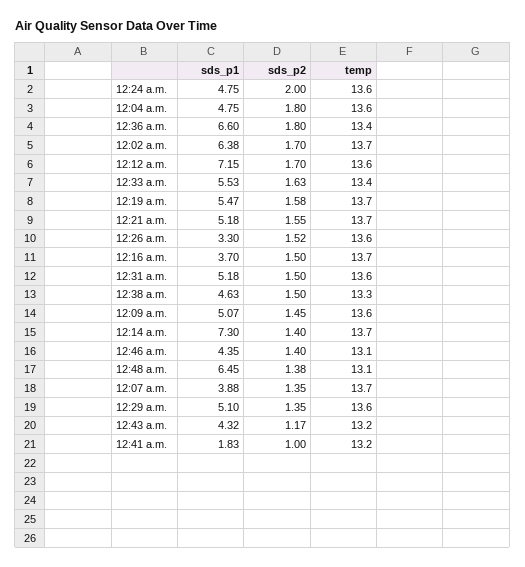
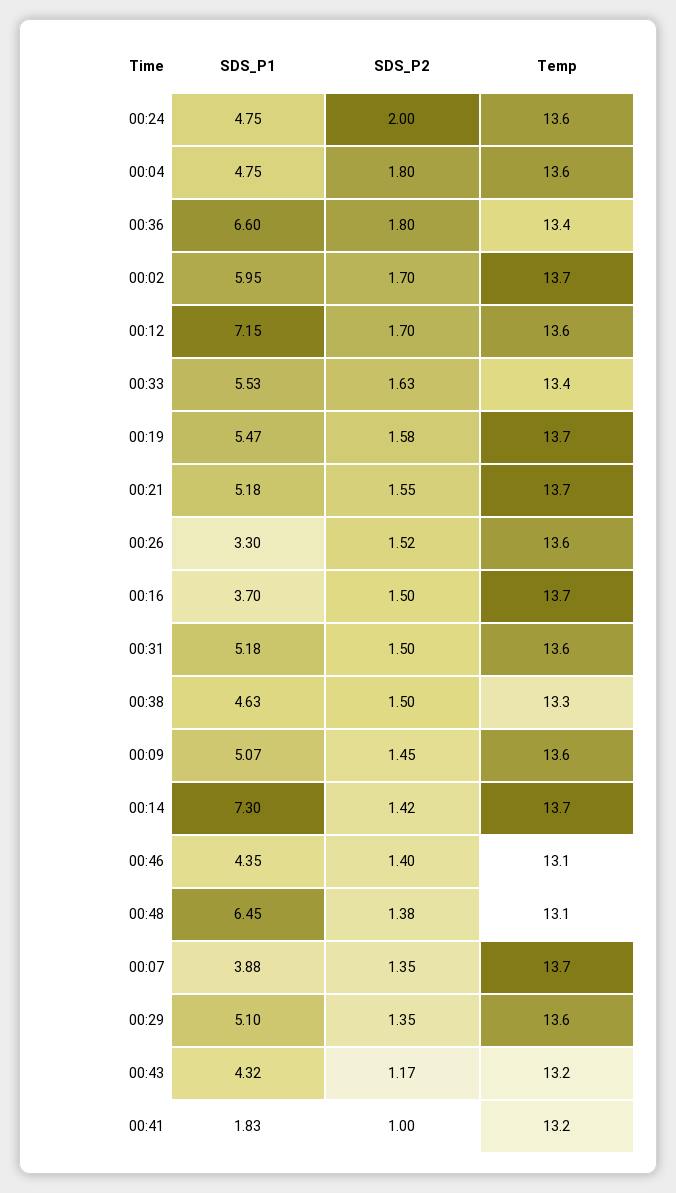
sds_p1, 12:02 a.m.: 6.38 -> 5.95
sds_p2, 12:14 a.m.: 1.4 -> 1.42

